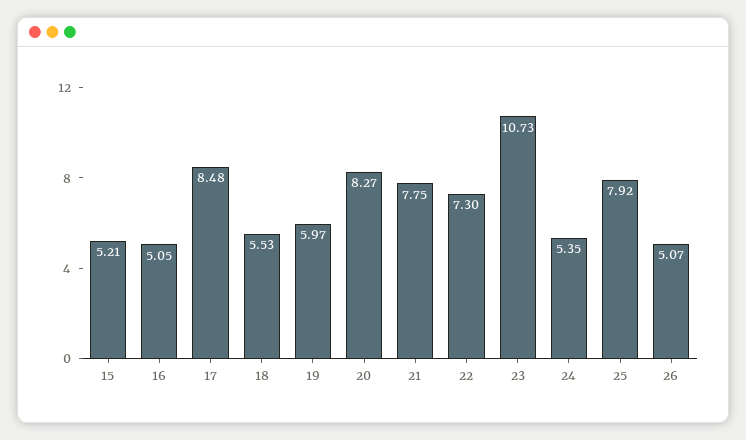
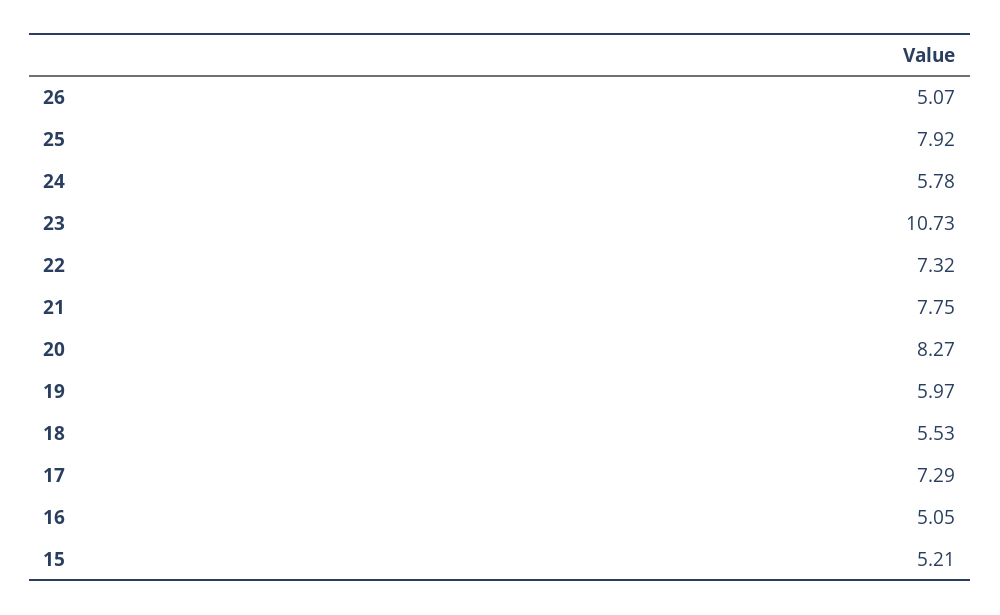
17: 8.48 -> 7.29
22: 7.3 -> 7.32
24: 5.35 -> 5.78

